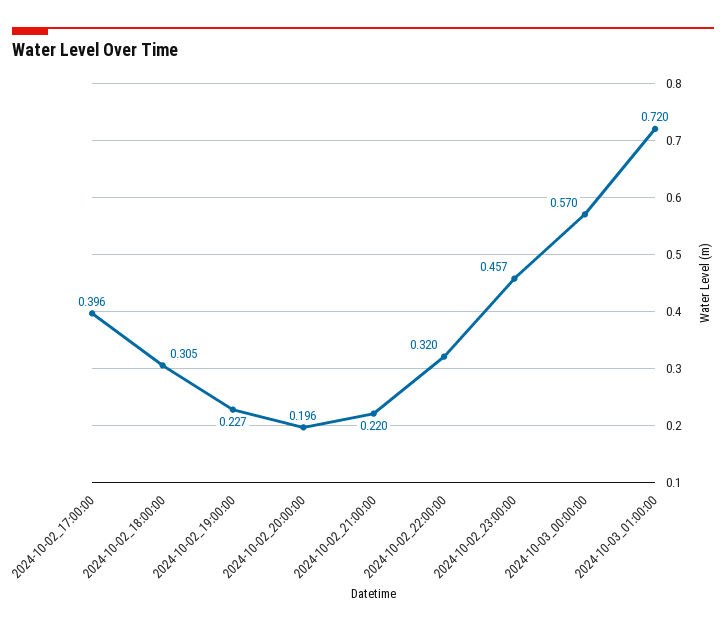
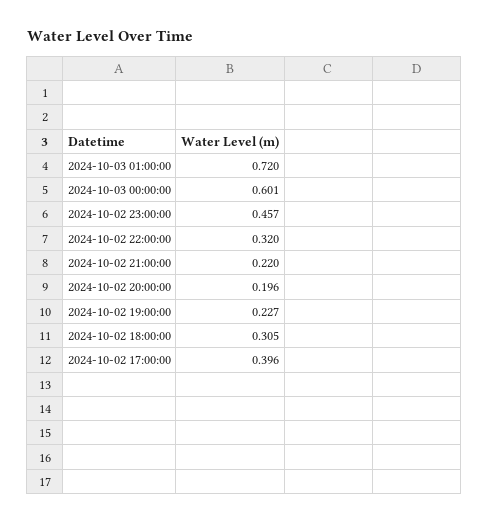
2024-10-03_00:00:00: 0.57 -> 0.601

